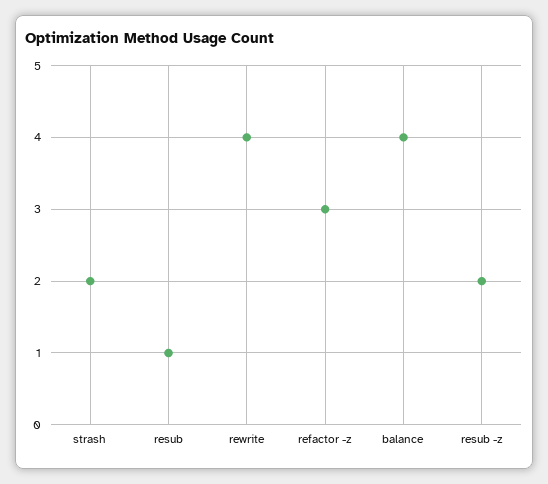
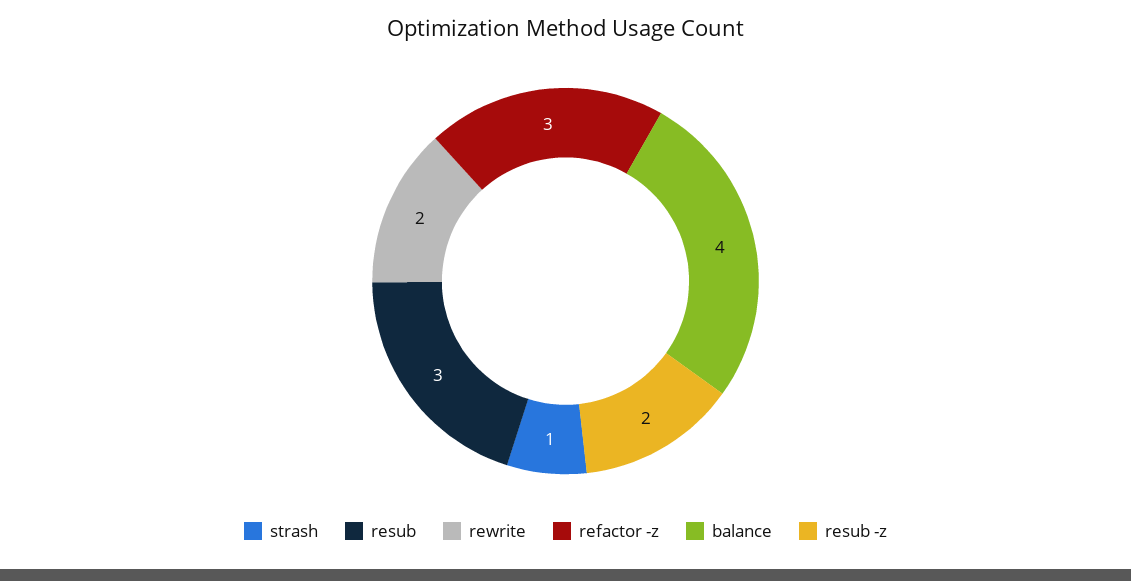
strash: 2 -> 1
resub: 1 -> 3
rewrite: 4 -> 2

